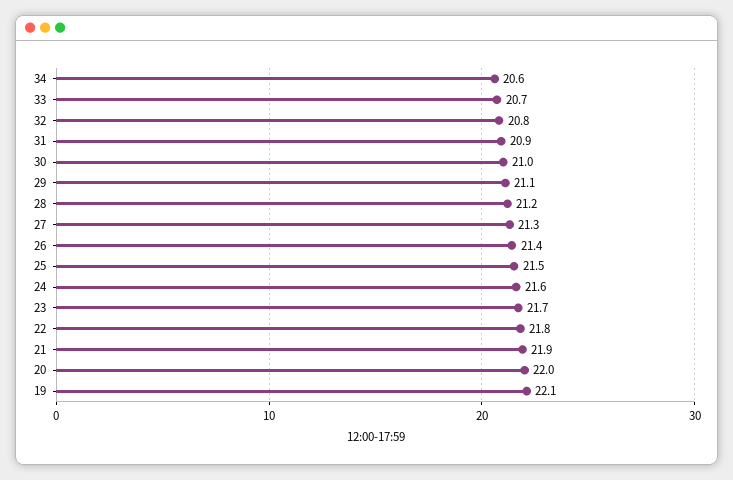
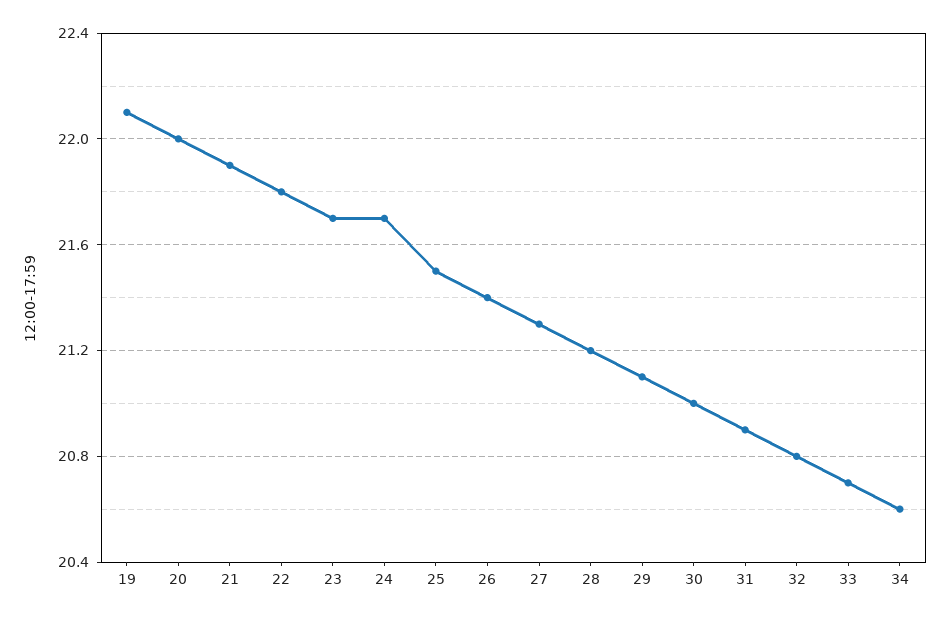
24: 21.6 -> 21.7

